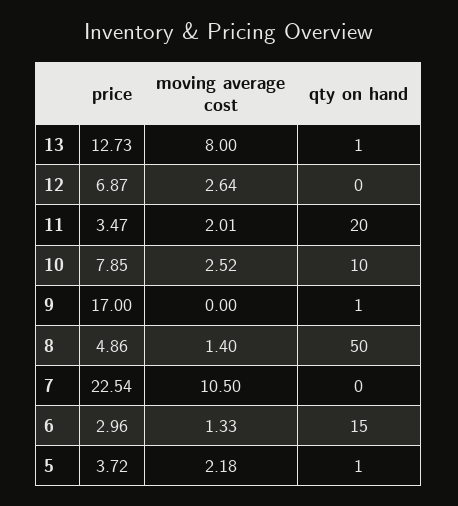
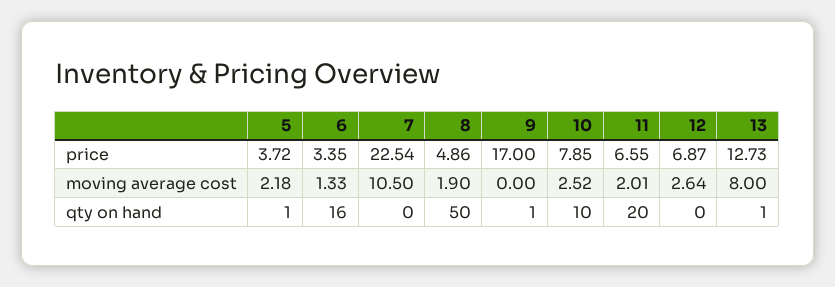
price, 11: 3.47 -> 6.55
moving average cost, 8: 1.4 -> 1.9
price, 6: 2.96 -> 3.35
qty on hand, 6: 15 -> 16

